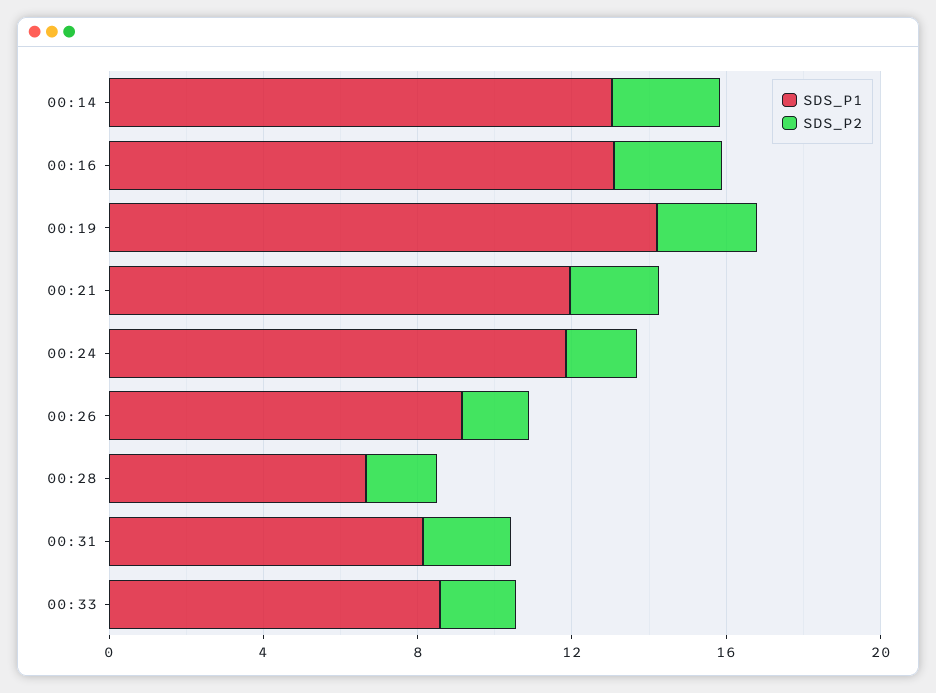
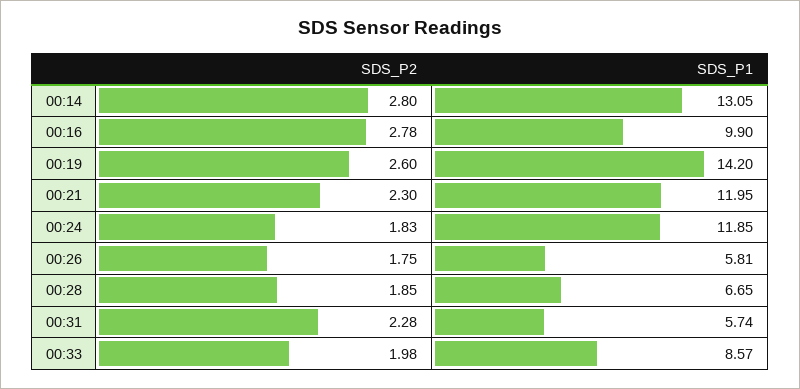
SDS_P1, 00:16: 13 -> 9.9
SDS_P1, 00:26: 9 -> 5.81
SDS_P1, 00:31: 8 -> 5.74

